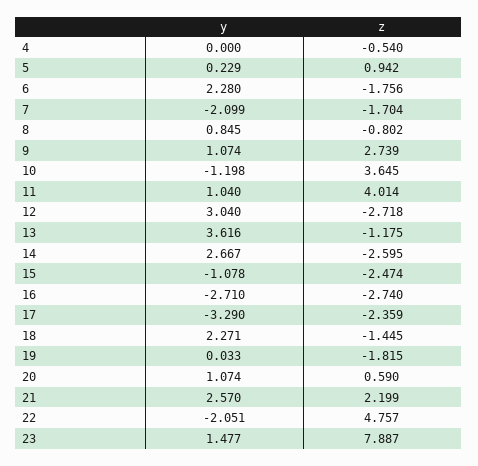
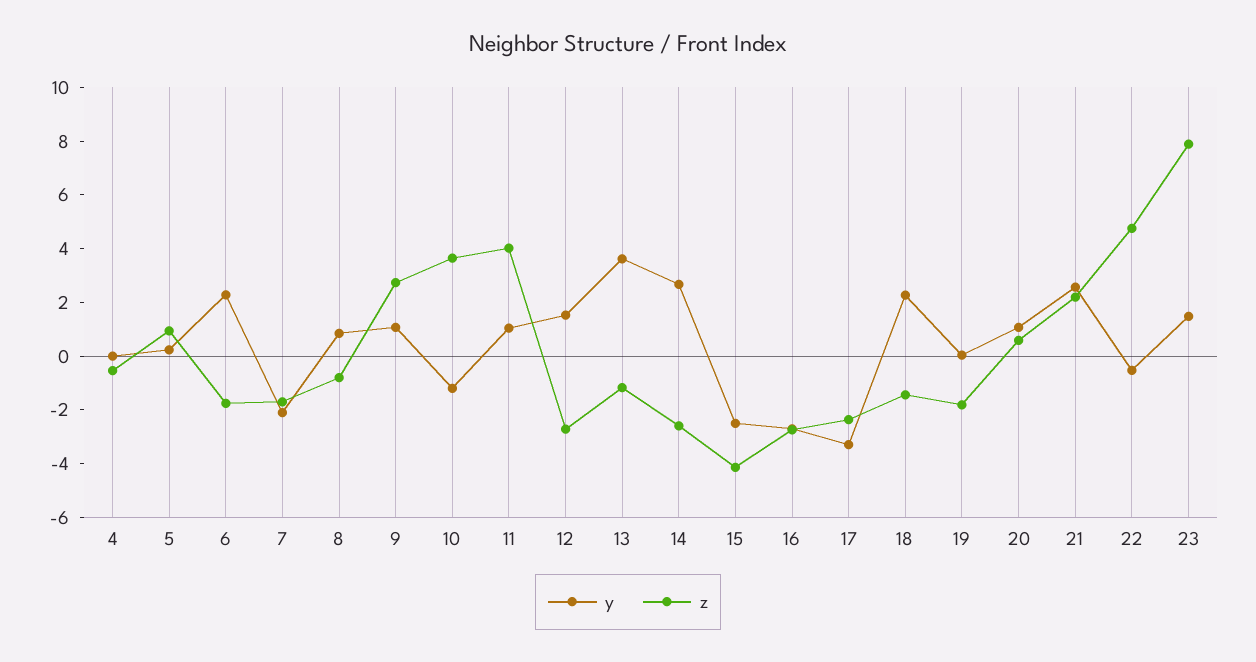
y, 12: 3.04 -> 1.5
y, 15: -1.078 -> -2.5
z, 15: -2.474 -> -4
y, 22: -2.051 -> -0.5

